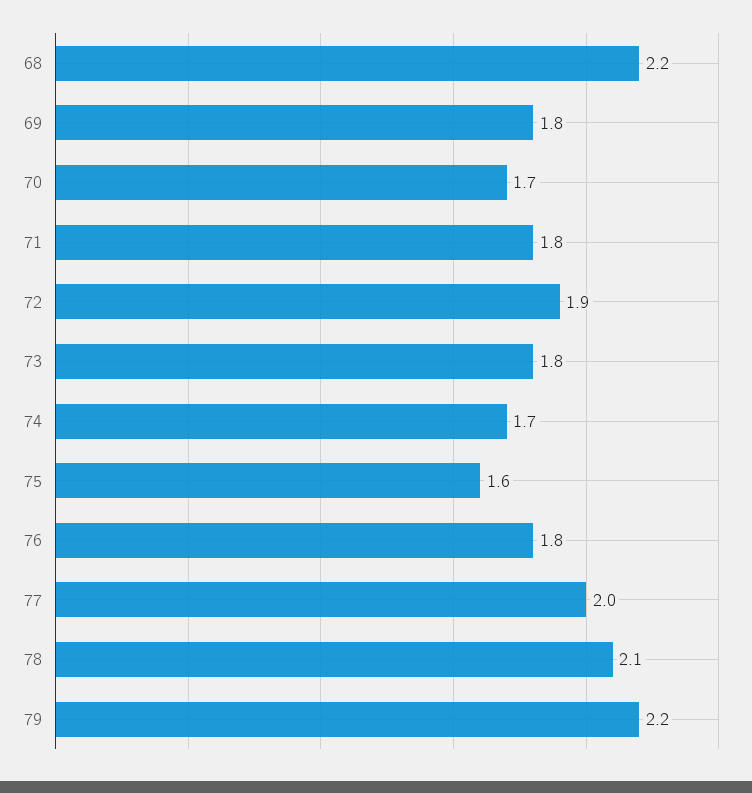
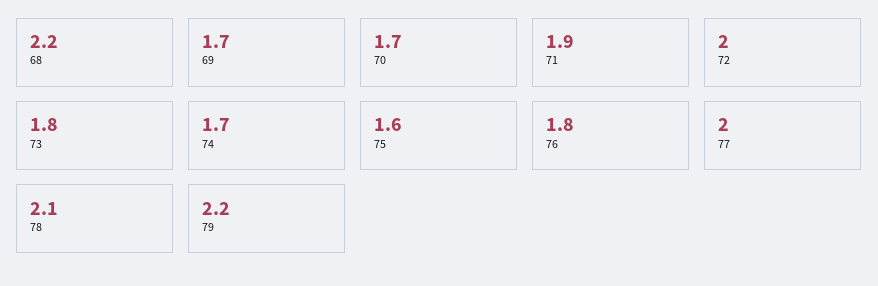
69: 1.8 -> 1.7
71: 1.8 -> 1.9
72: 1.9 -> 2

